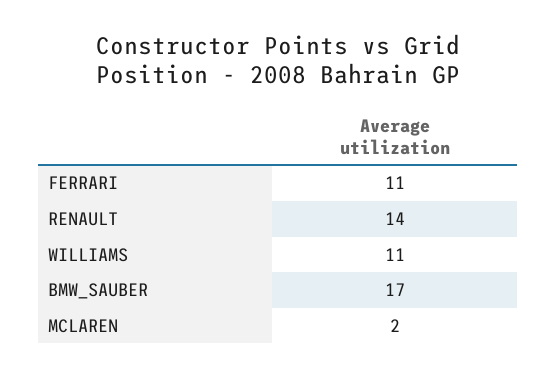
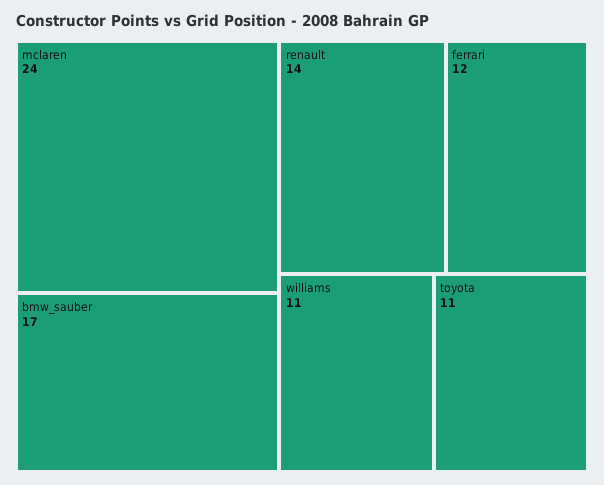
FERRARI: 11 -> 12
MCLAREN: 2 -> 24
toyota: none -> 11

